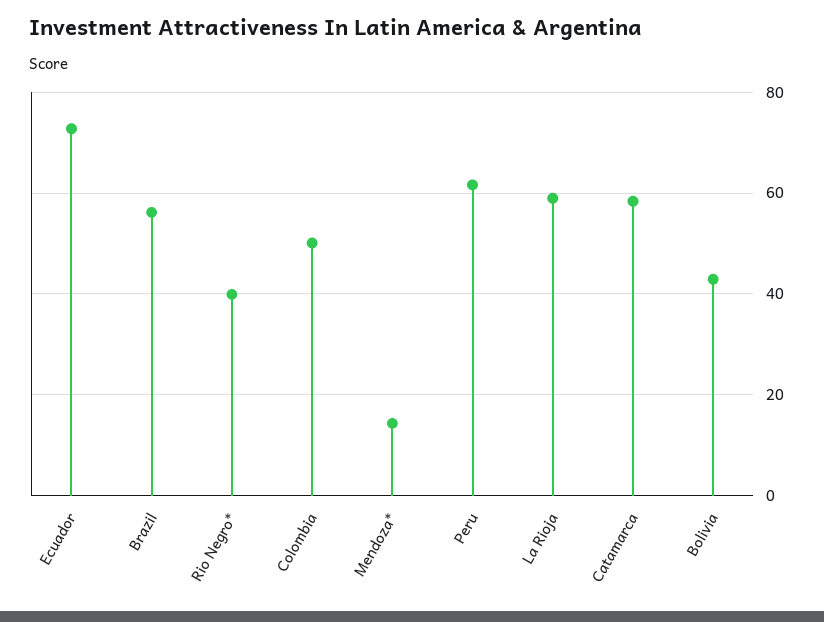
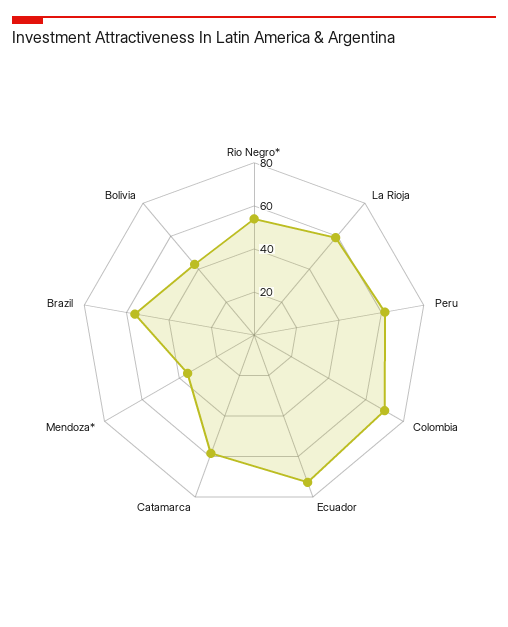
Rio Negro*: 40 -> 55
Colombia: 50 -> 70
Mendoza*: 14 -> 35

